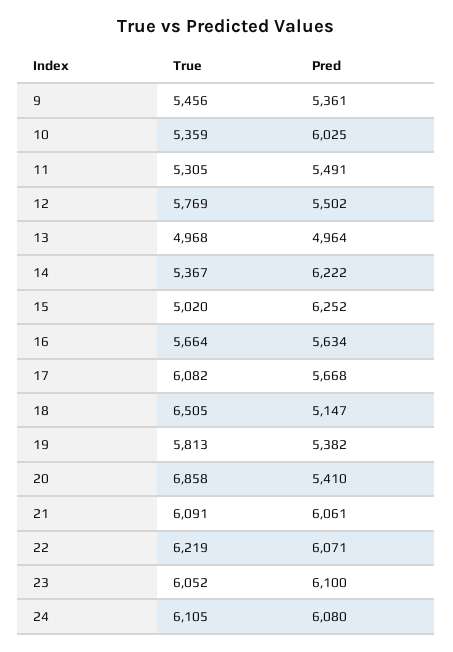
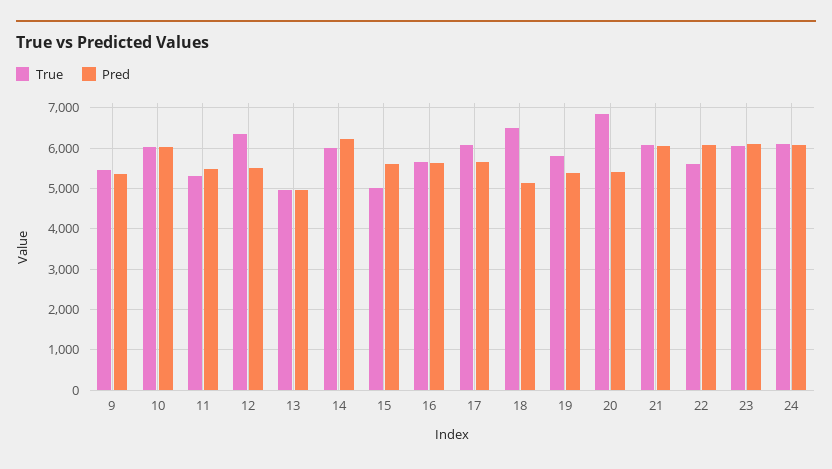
True, 10: 5359 -> 6000
True, 12: 5769 -> 6400
True, 14: 5367 -> 6000
Pred, 15: 6252 -> 5600
True, 22: 6219 -> 5600

